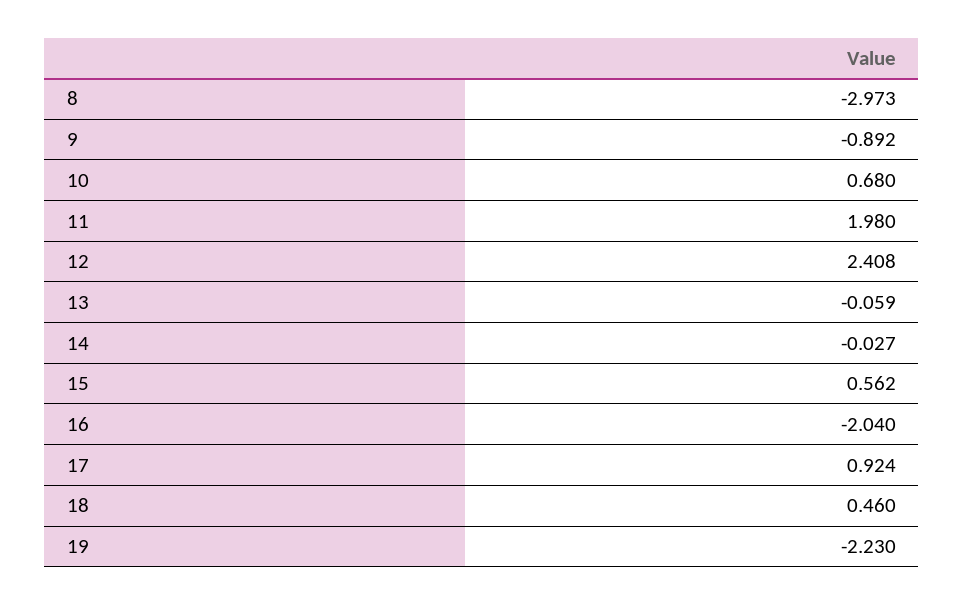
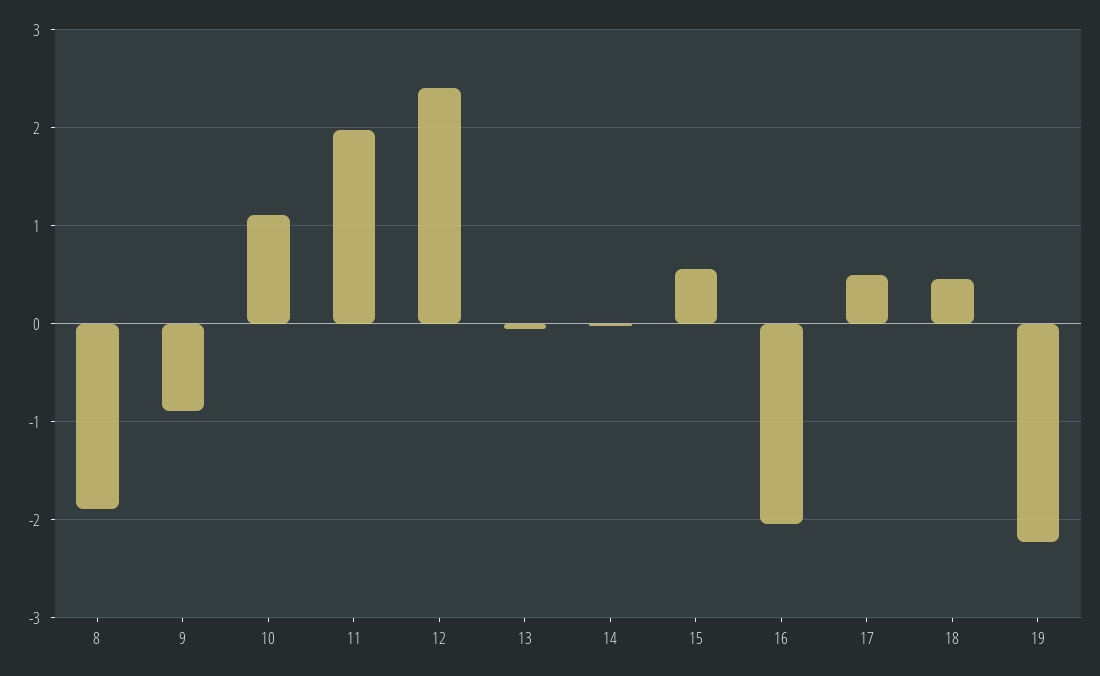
8: -2.973 -> -1.9
10: 0.68 -> 1.1
17: 0.924 -> 0.5

